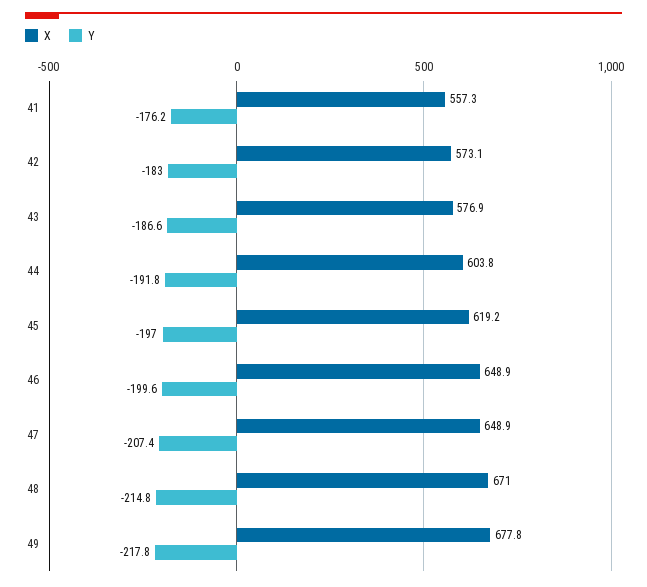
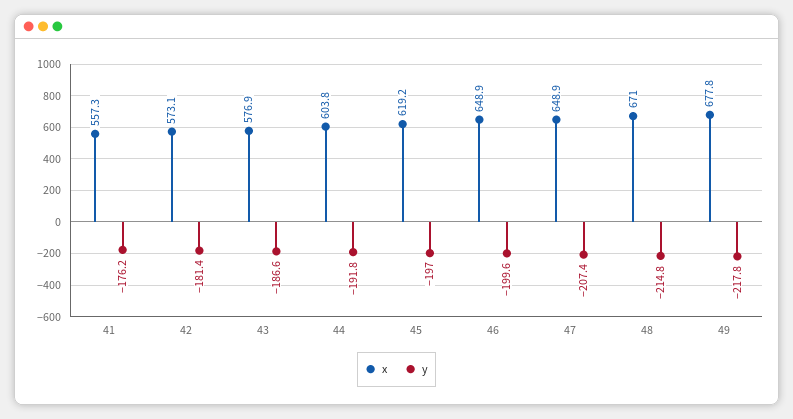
Y, 42: -183 -> -181.4

